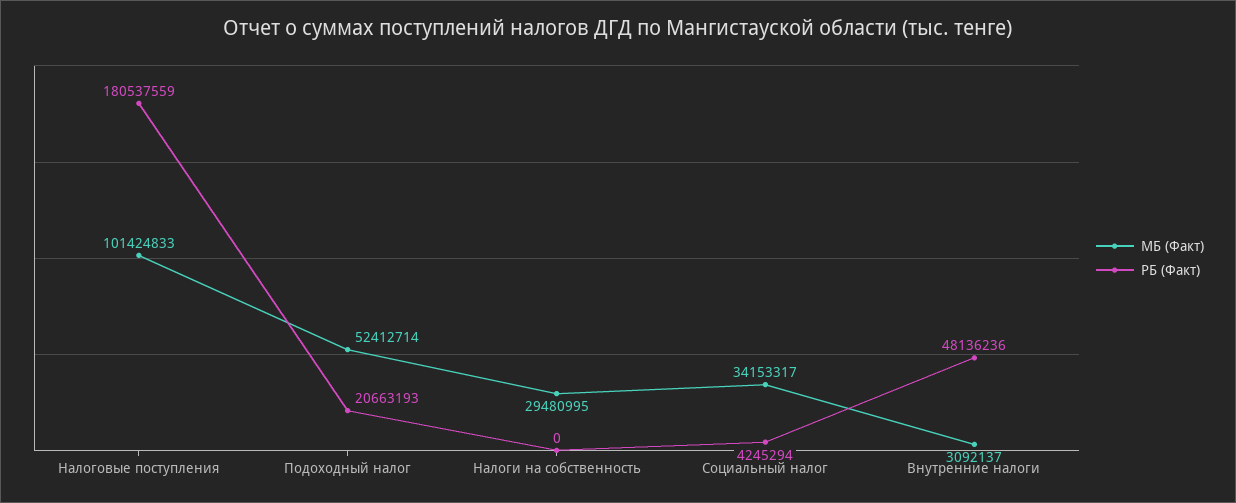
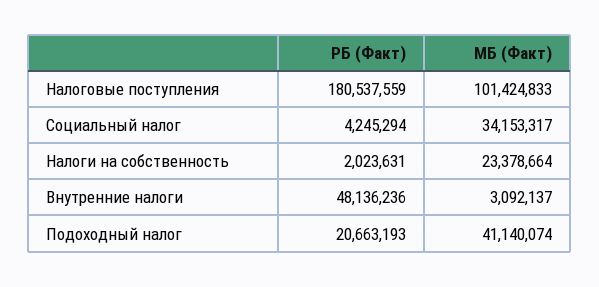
МБ (Факт), Подоходный налог: 52412714 -> 41140074
МБ (Факт), Налоги на собственность: 29480995 -> 23378664
РБ (Факт), Налоги на собственность: 0 -> 2023631

